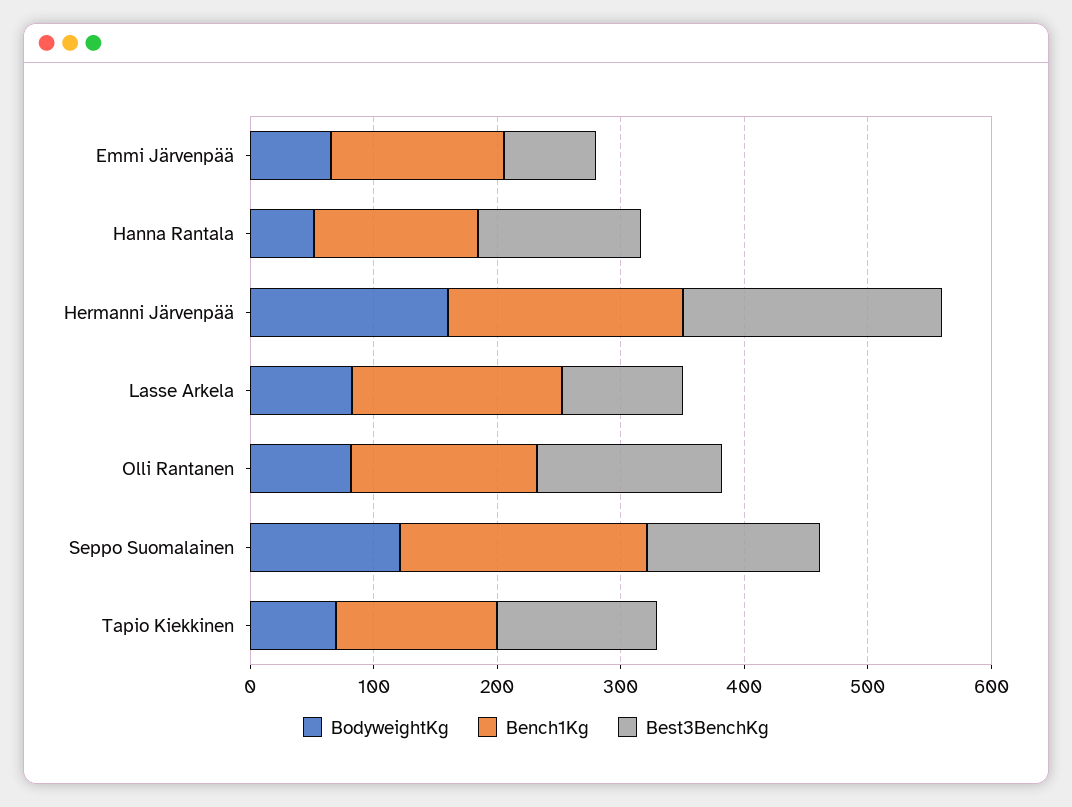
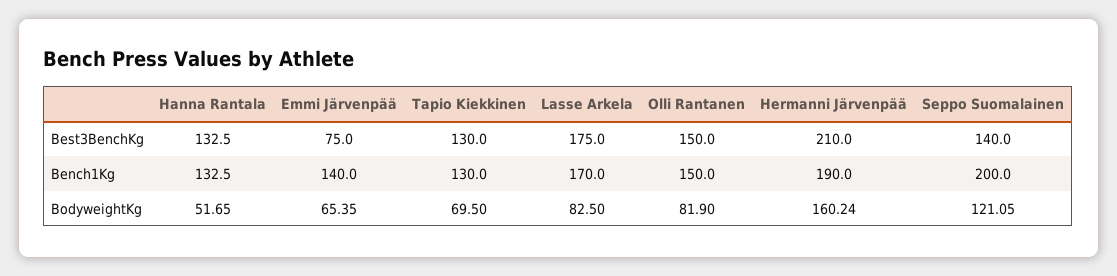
Best3BenchKg, Lasse Arkela: 100 -> 175

